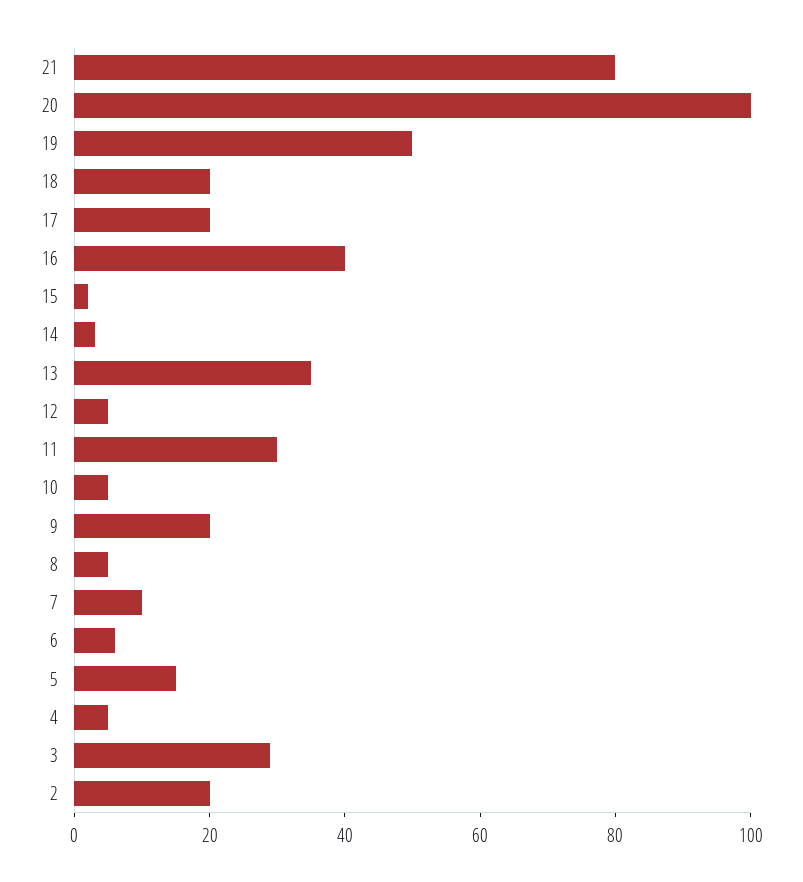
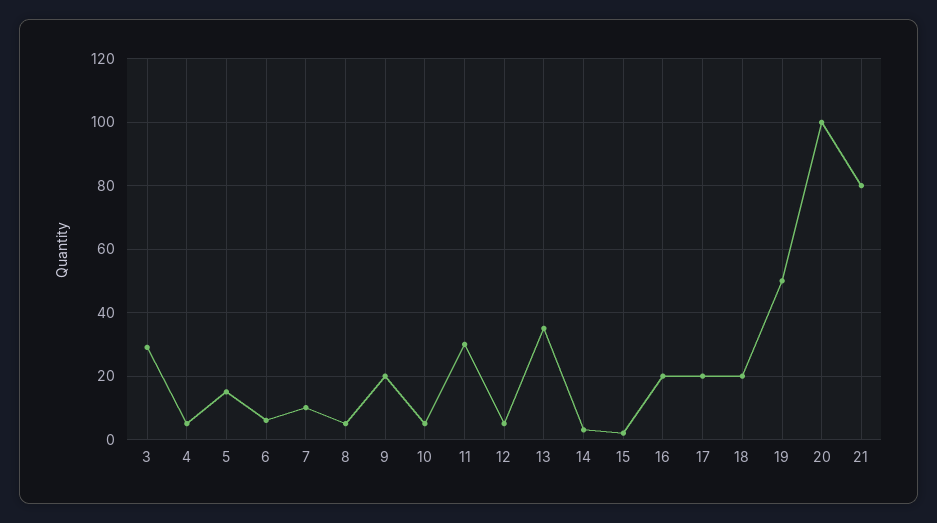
16: 40 -> 20
2: 20 -> none

